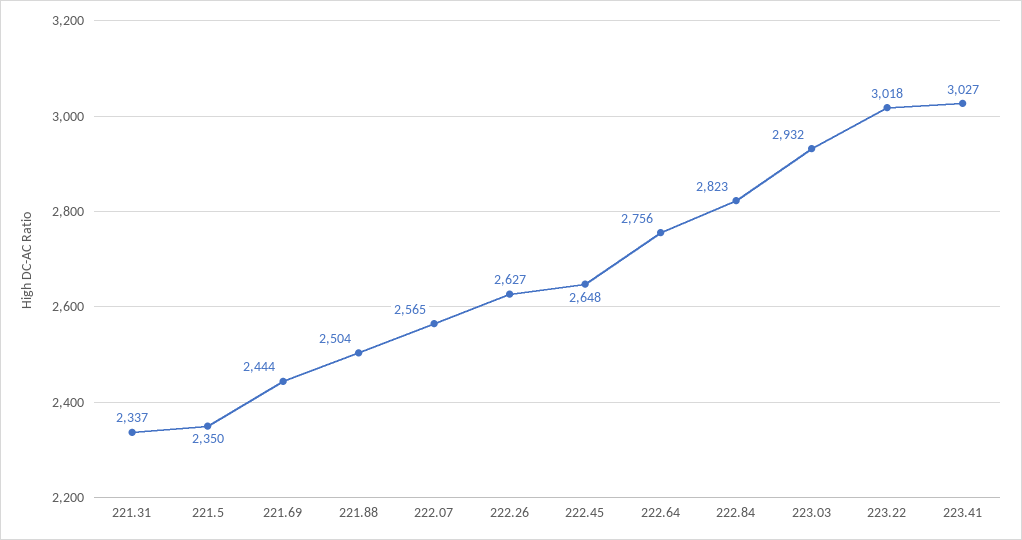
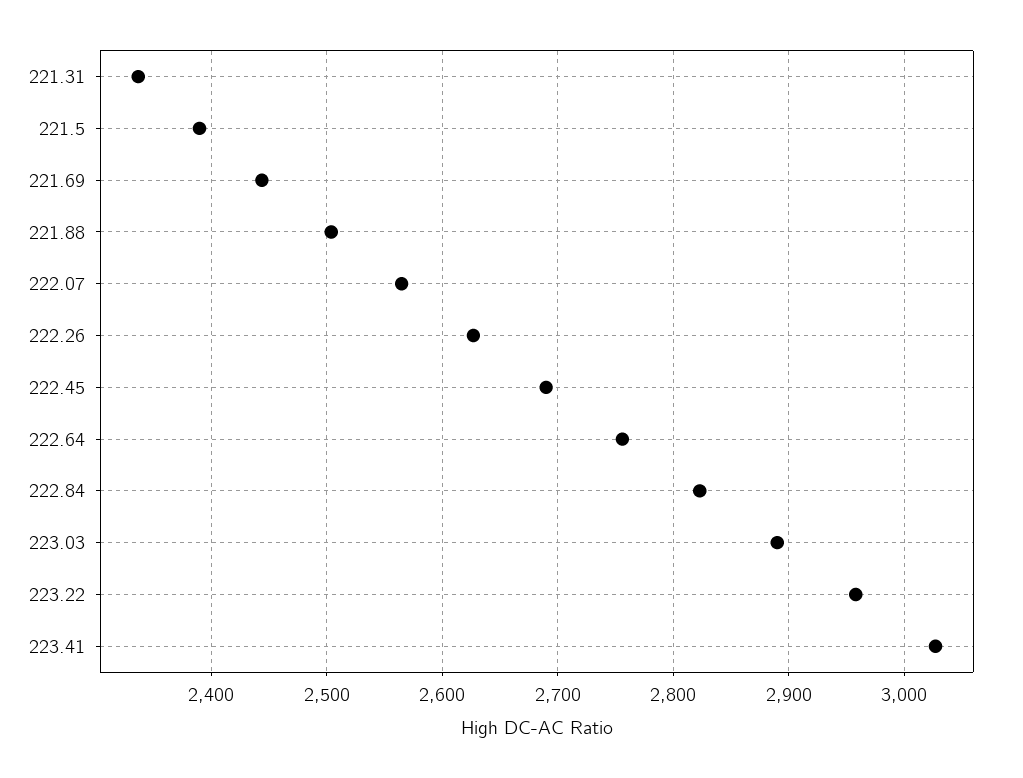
221.5: 2350 -> 2390
222.45: 2648 -> 2690
223.03: 2932 -> 2890
223.22: 3018 -> 2960

